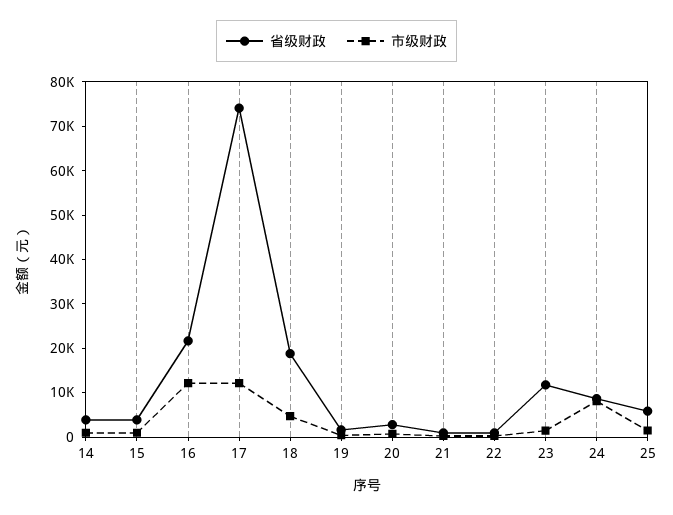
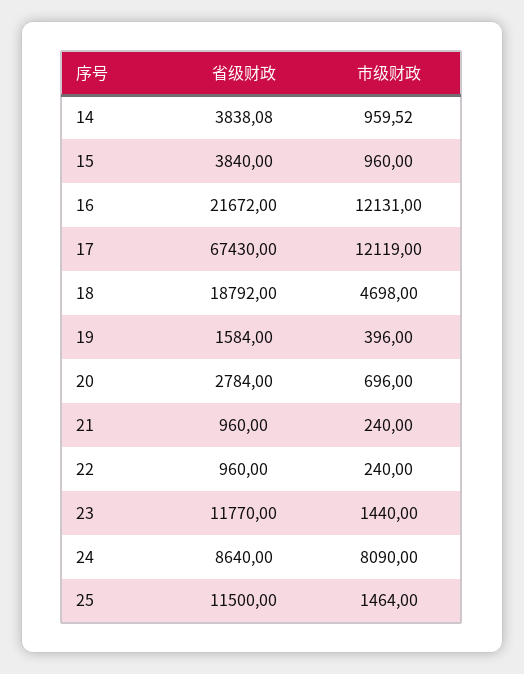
省级财政, 17: 74000 -> 67430
省级财政, 25: 6000 -> 11500

